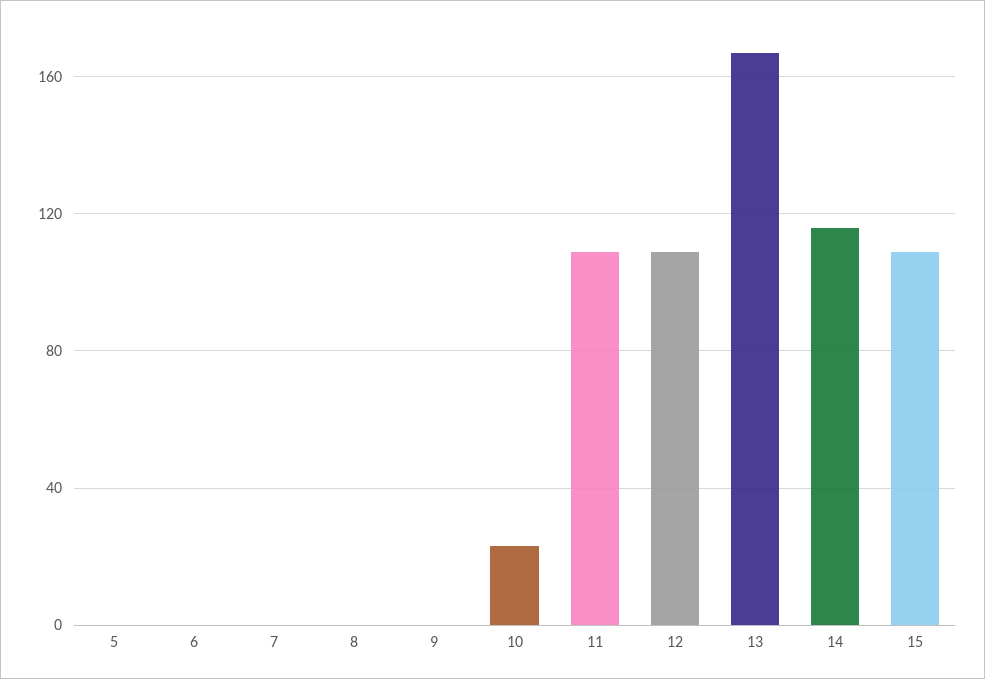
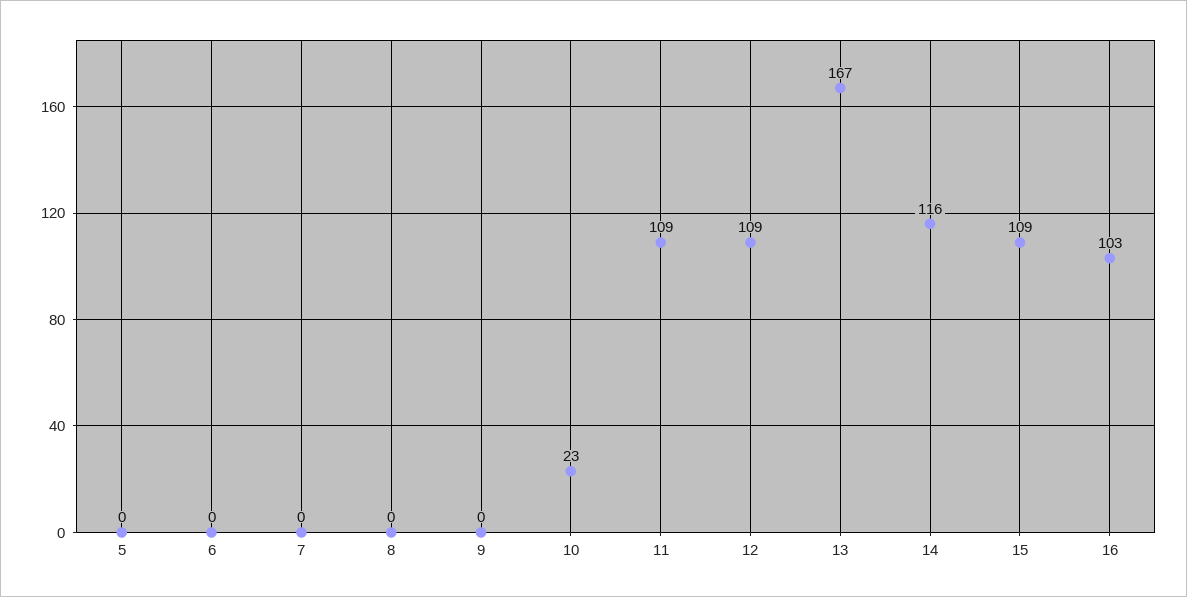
16: none -> 103

